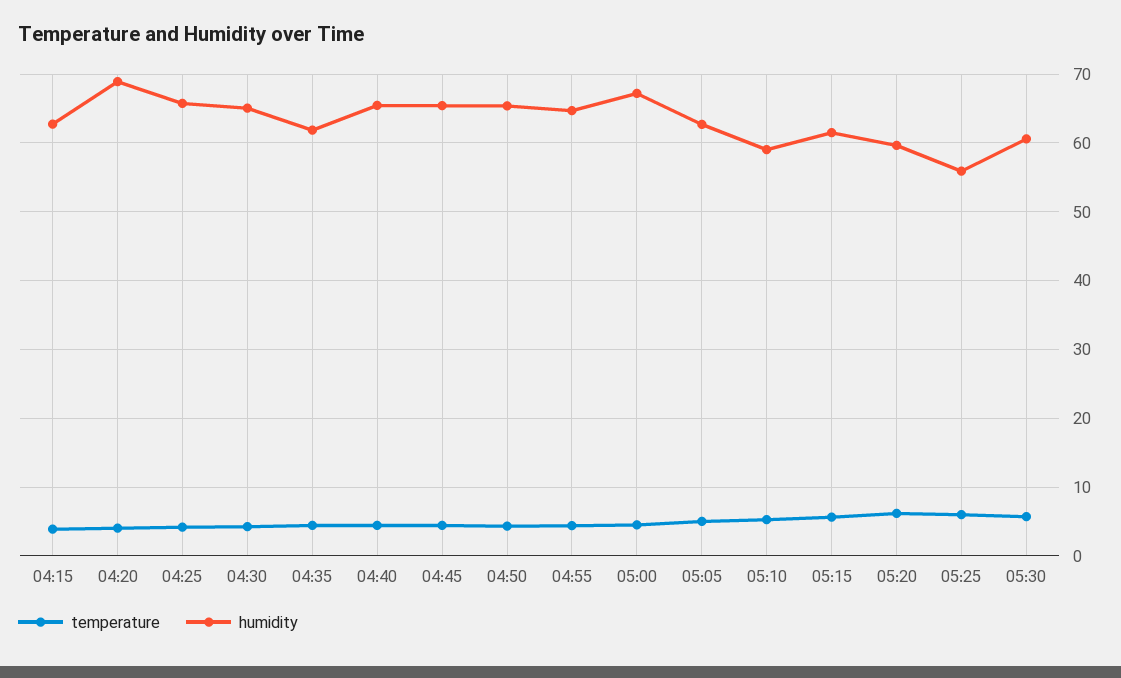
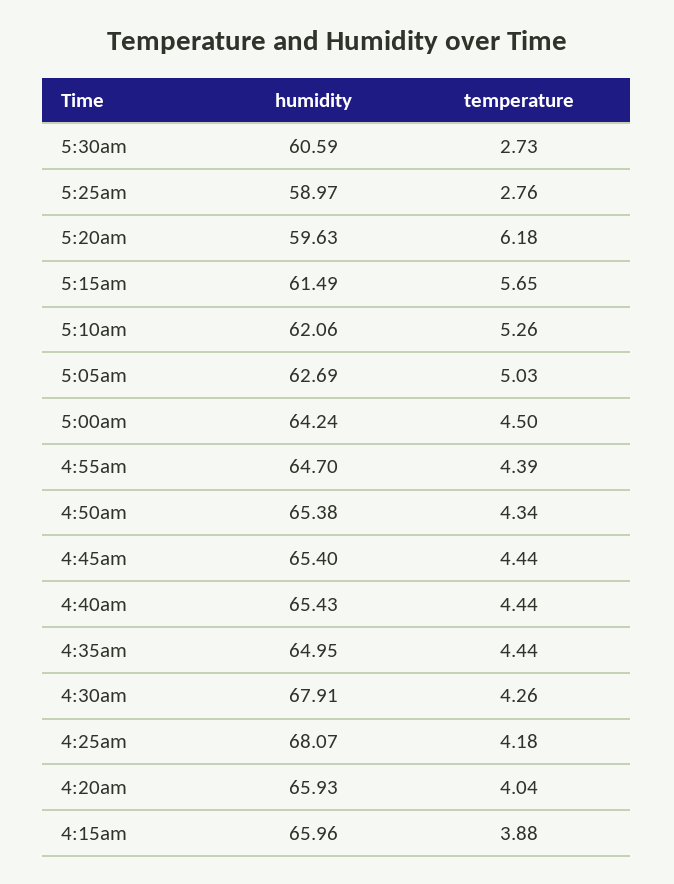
humidity, 04:15: 63 -> 65.96
humidity, 04:20: 69 -> 65.93
humidity, 04:25: 66 -> 68.07
humidity, 04:30: 65 -> 67.91
humidity, 04:35: 62 -> 64.95
humidity, 05:00: 67 -> 64.24
humidity, 05:10: 59 -> 62.06
temperature, 05:25: 6 -> 2.76
humidity, 05:25: 56 -> 58.97
temperature, 05:30: 6 -> 2.73

